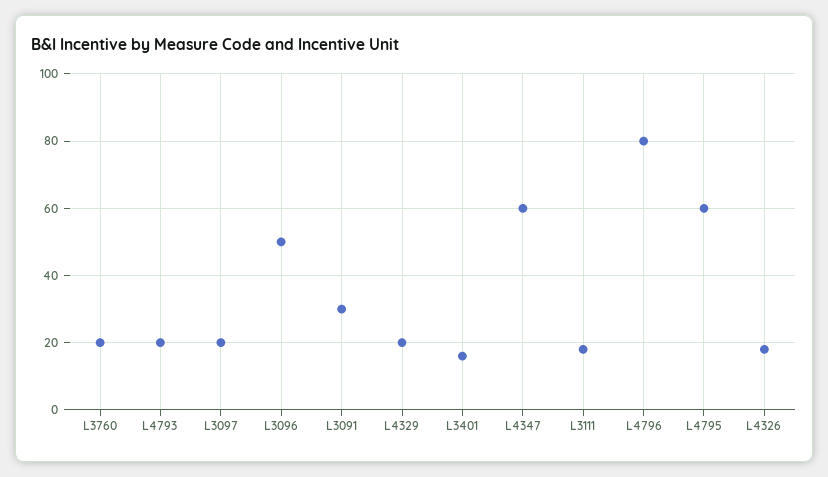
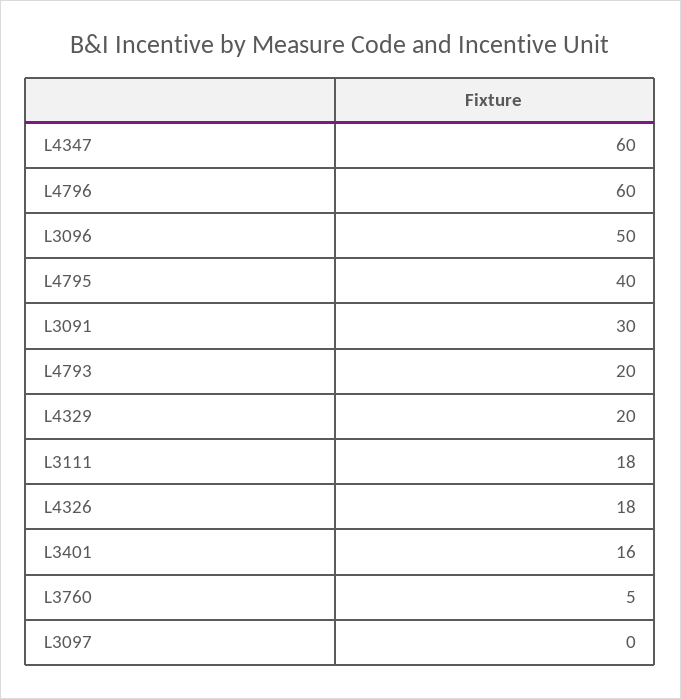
L3760: 20 -> 5
L3097: 20 -> 0
L4796: 80 -> 60
L4795: 60 -> 40

